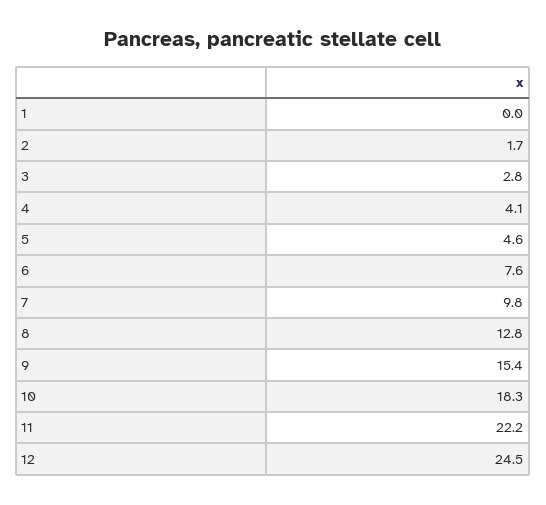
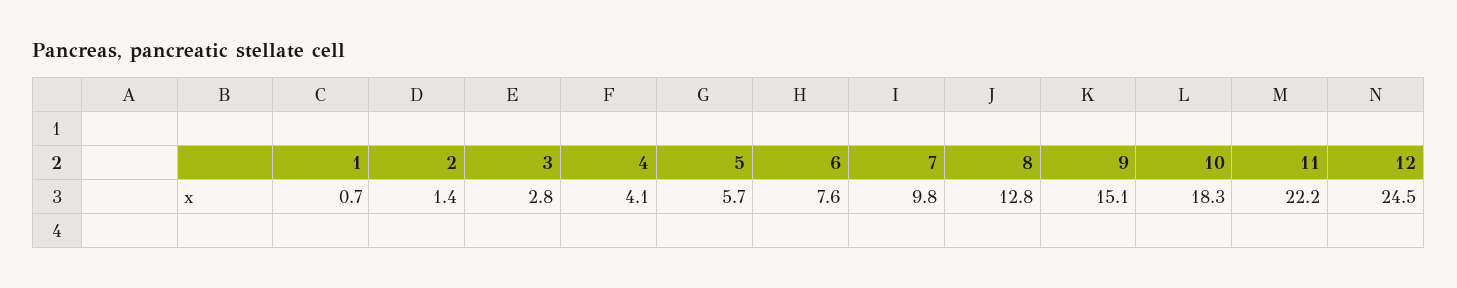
1: 0 -> 0.7
2: 1.7 -> 1.4
5: 4.6 -> 5.7
9: 15.4 -> 15.1

